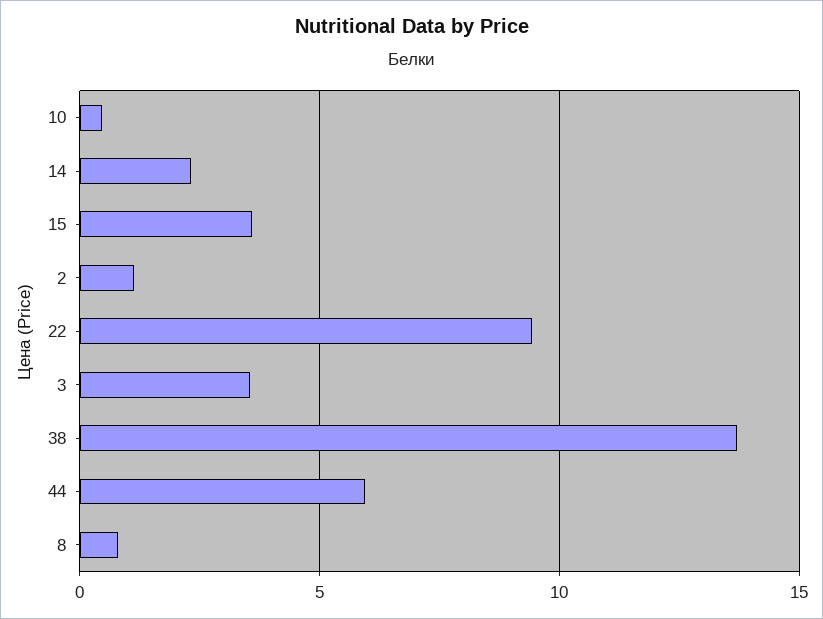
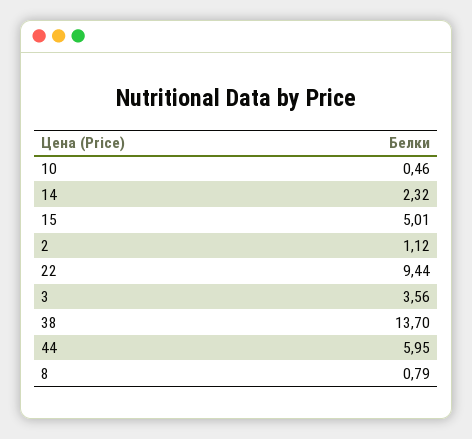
15: 3.5 -> 5.01

